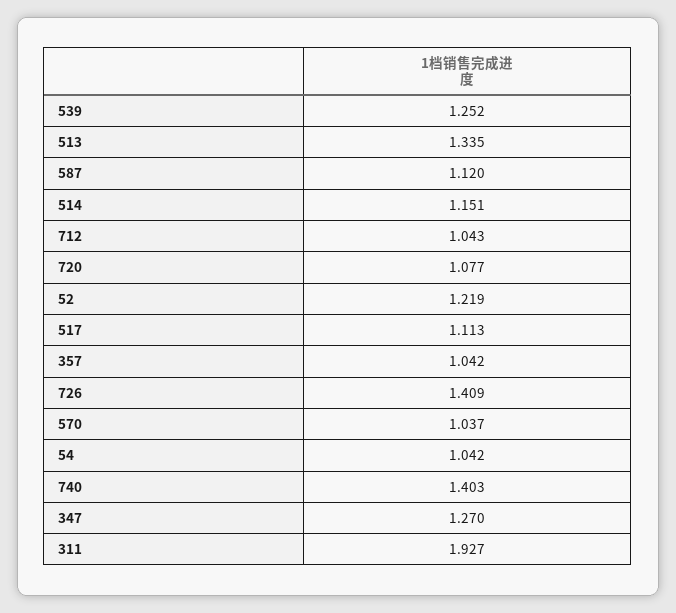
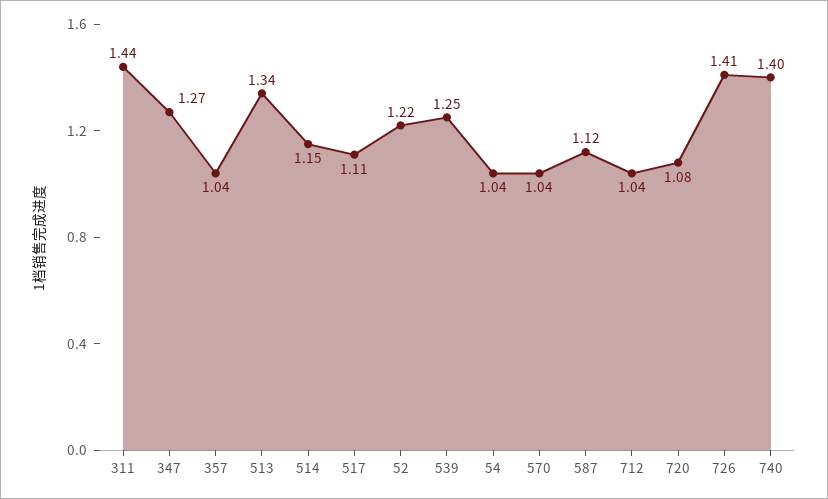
311: 1.927 -> 1.44

